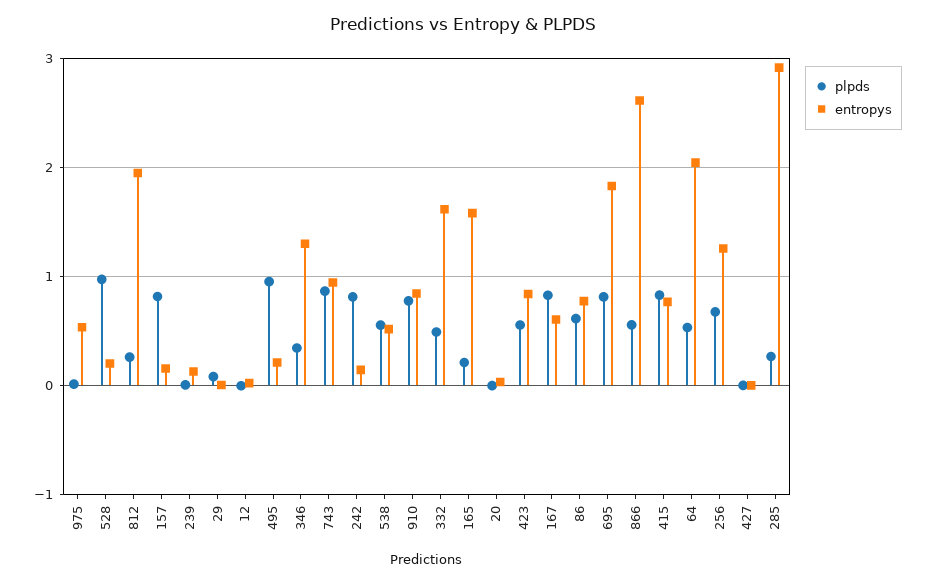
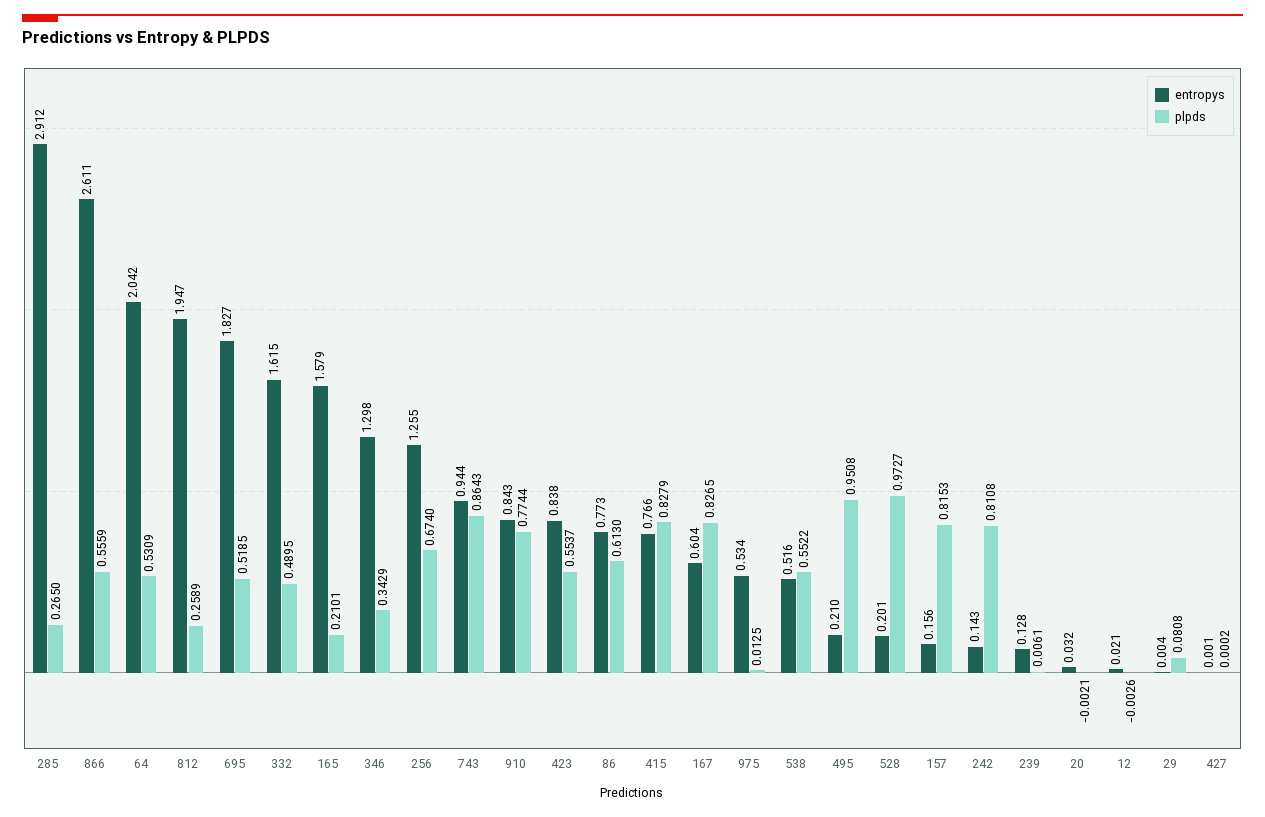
plpds, 695: 0.8 -> 0.5185

